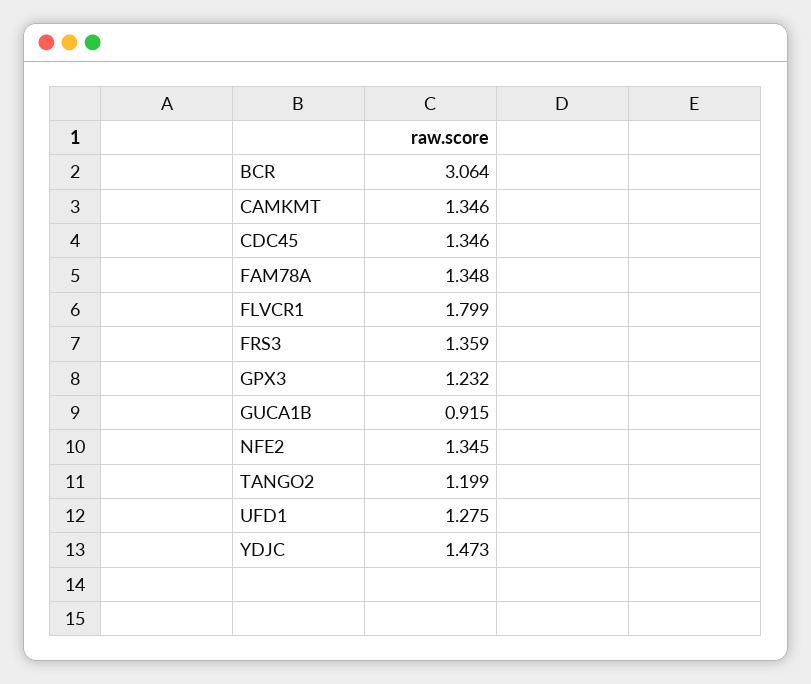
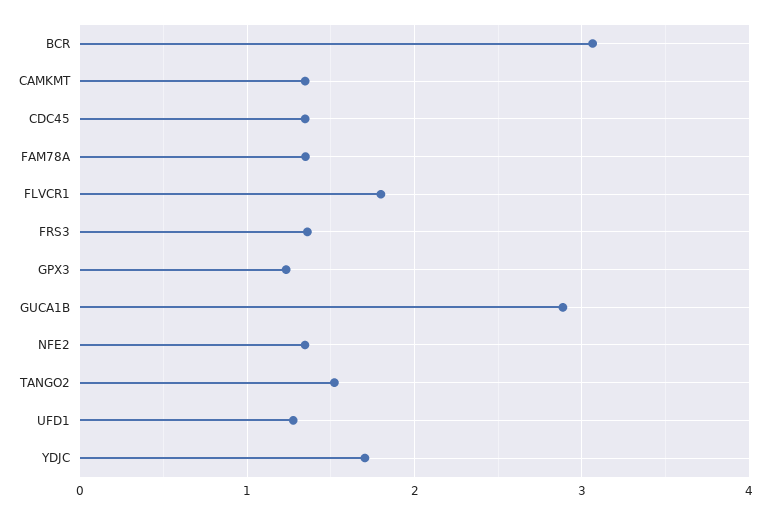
GUCA1B: 0.915 -> 2.9
TANGO2: 1.199 -> 1.5
YDJC: 1.473 -> 1.7

